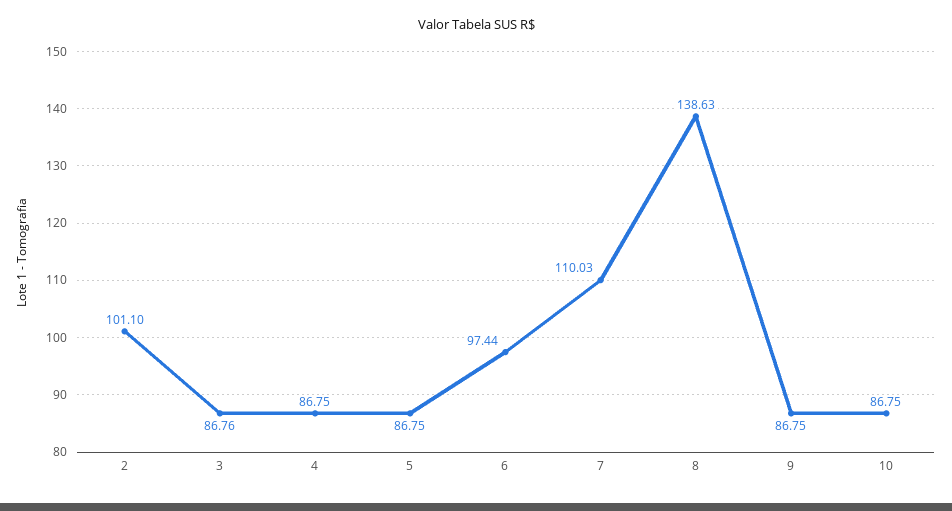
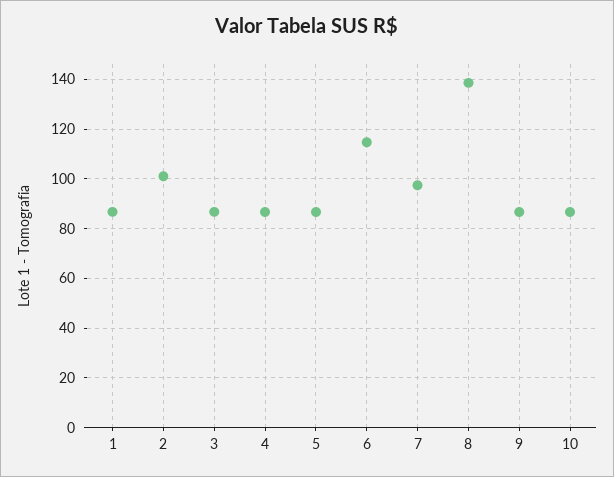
6: 97.44 -> 115
7: 110.03 -> 97.5
1: none -> 87.5

